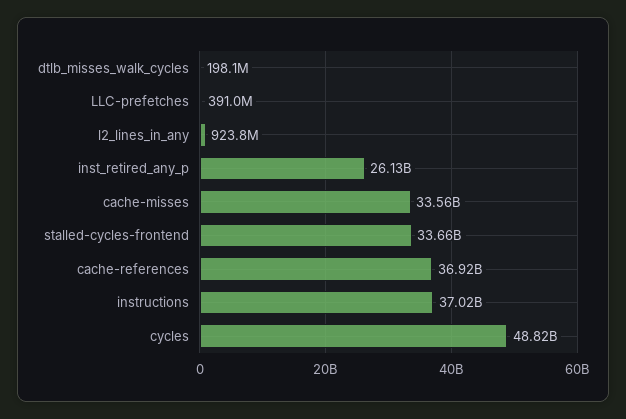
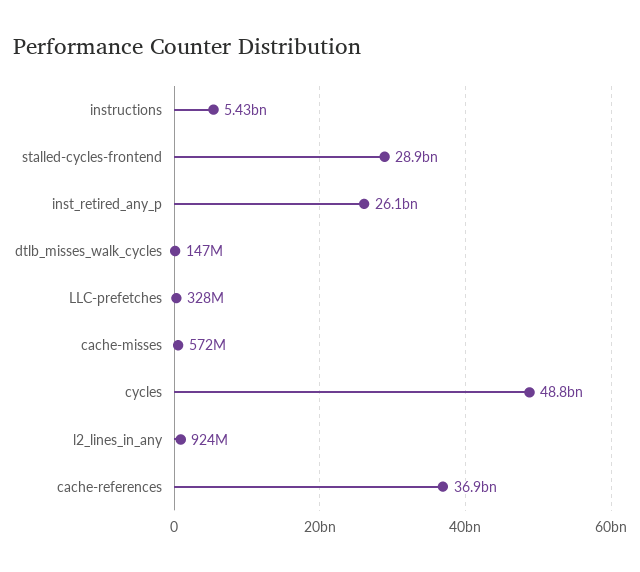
dtlb_misses_walk_cycles: 198100000 -> 147000000
LLC-prefetches: 391000000 -> 328000000
cache-misses: 33560000000 -> 572000000
stalled-cycles-frontend: 33660000000 -> 28900000000
instructions: 37020000000 -> 5430000000

